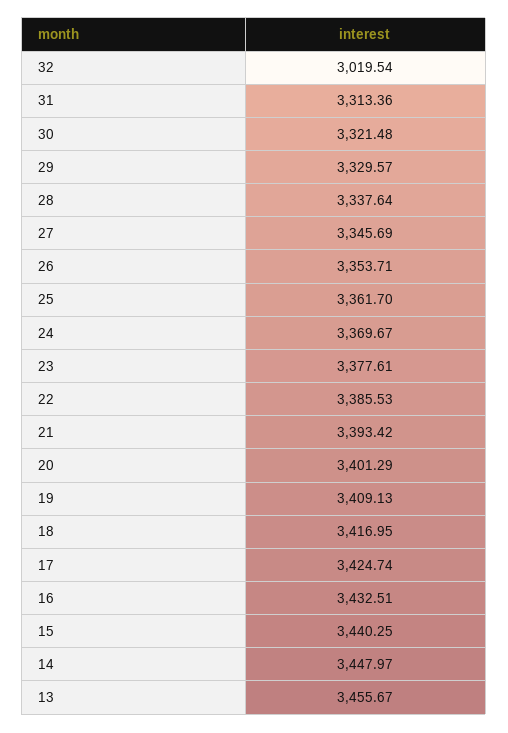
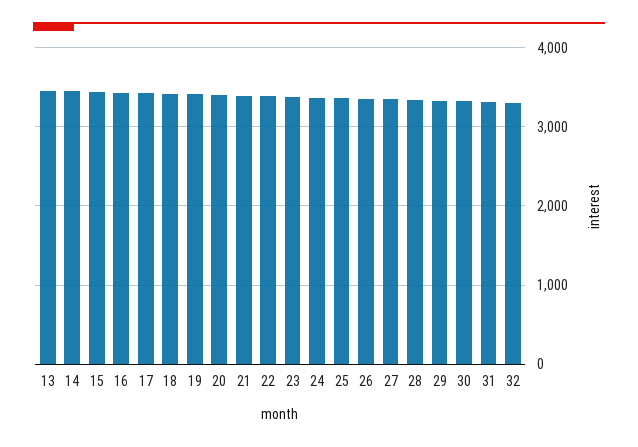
32: 3019.54 -> 3300

